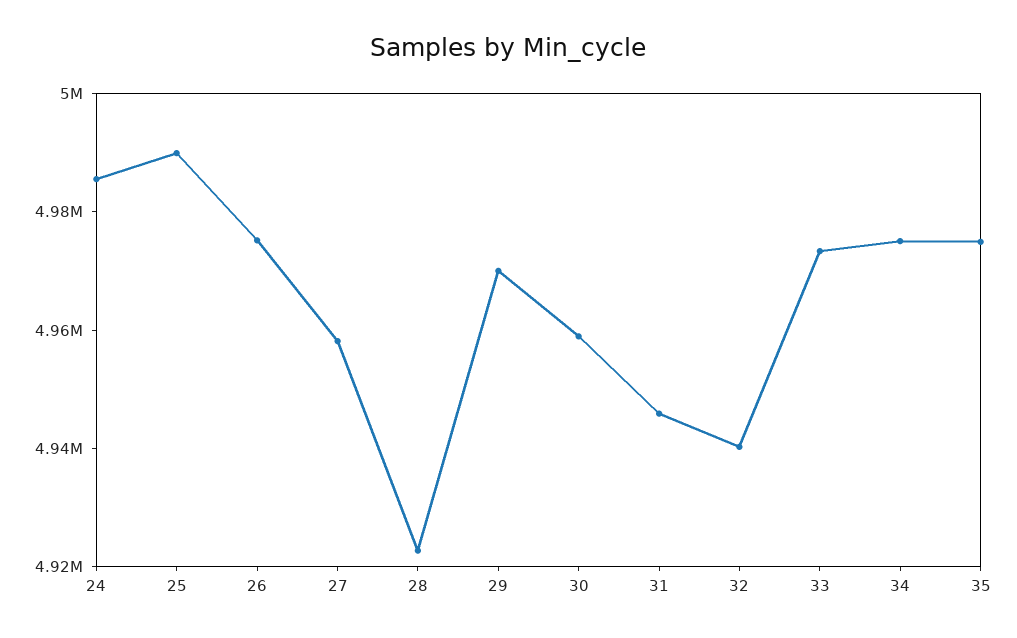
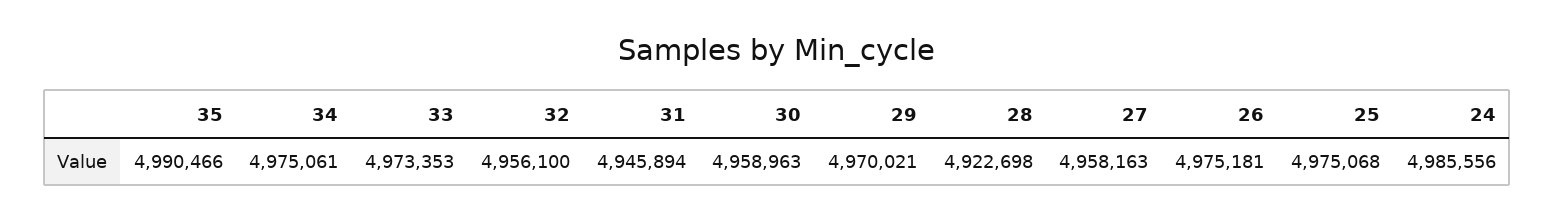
25: 4990000 -> 4975068
32: 4940000 -> 4956100
35: 4975000 -> 4990466

